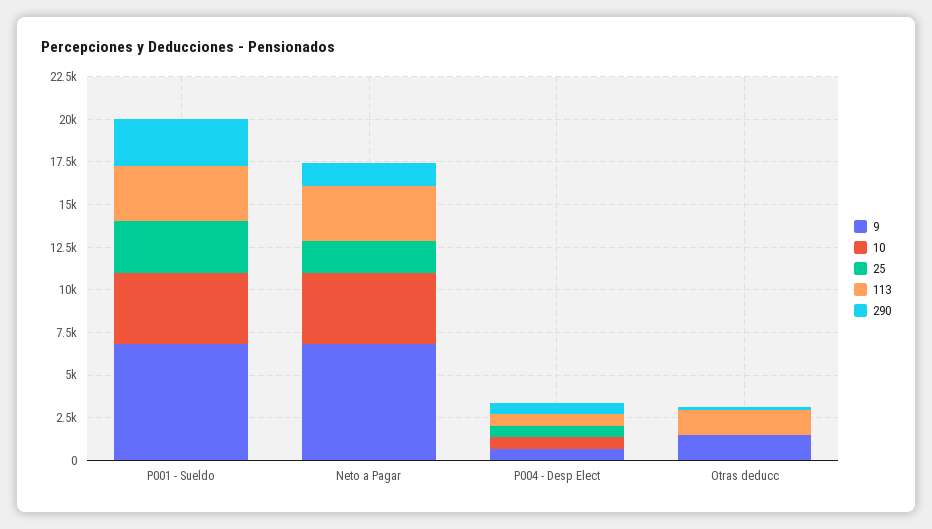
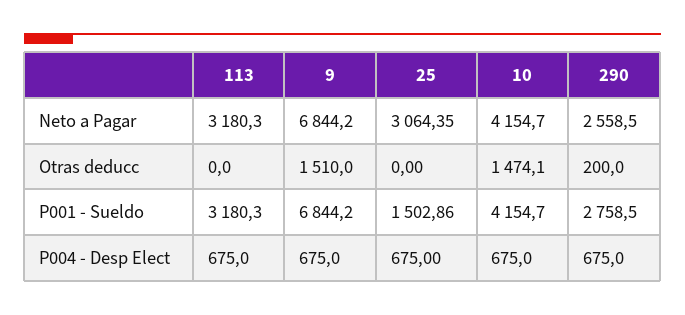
25, P001 - Sueldo: 3000 -> 1502.86
25, Neto a Pagar: 2000 -> 3064.35
290, Neto a Pagar: 1500 -> 2558.5
10, Otras deducc: 0 -> 1474.1
113, Otras deducc: 1500 -> 0

